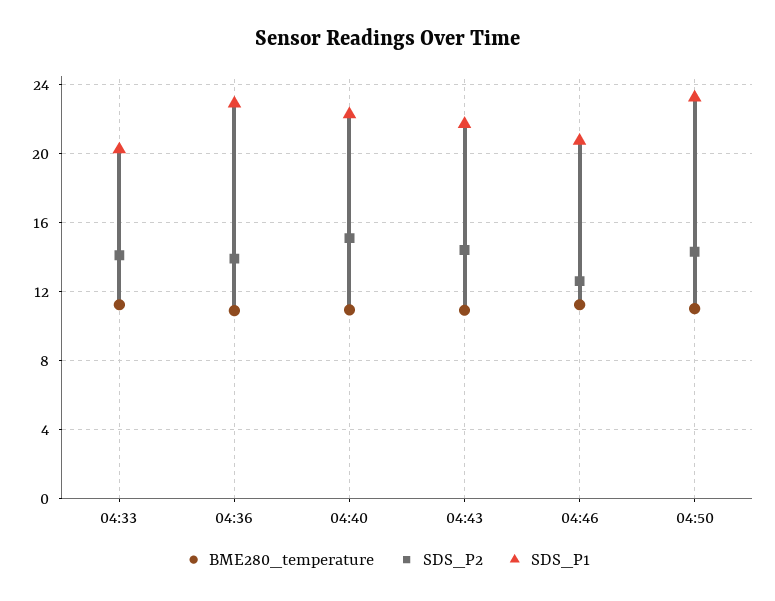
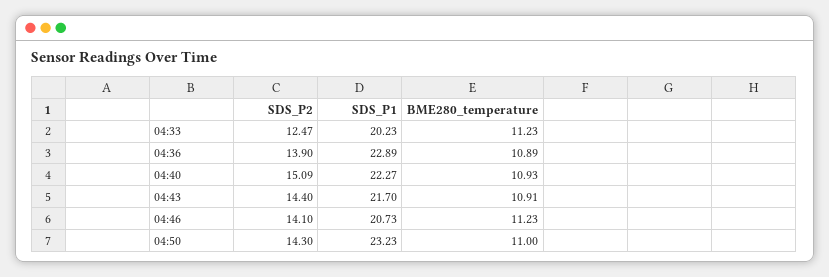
SDS_P2, 04:33: 14 -> 12.47
SDS_P2, 04:46: 12.5 -> 14.1

